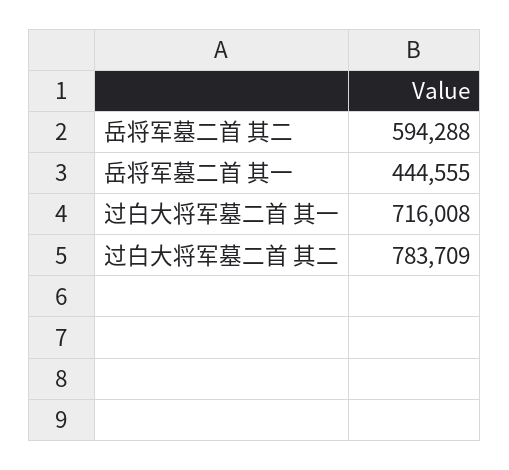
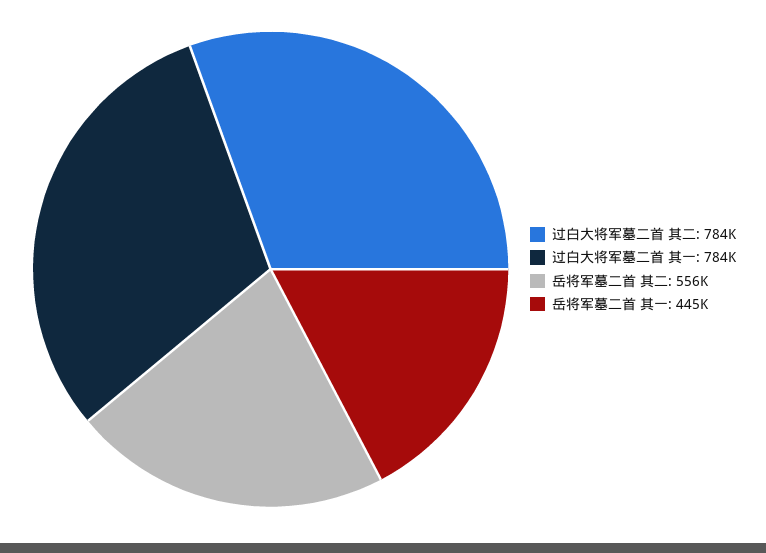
岳将军墓二首 其二: 594288 -> 556000
过白大将军墓二首 其一: 716008 -> 784000

